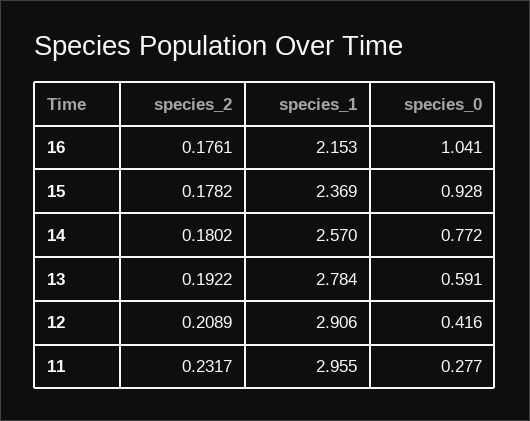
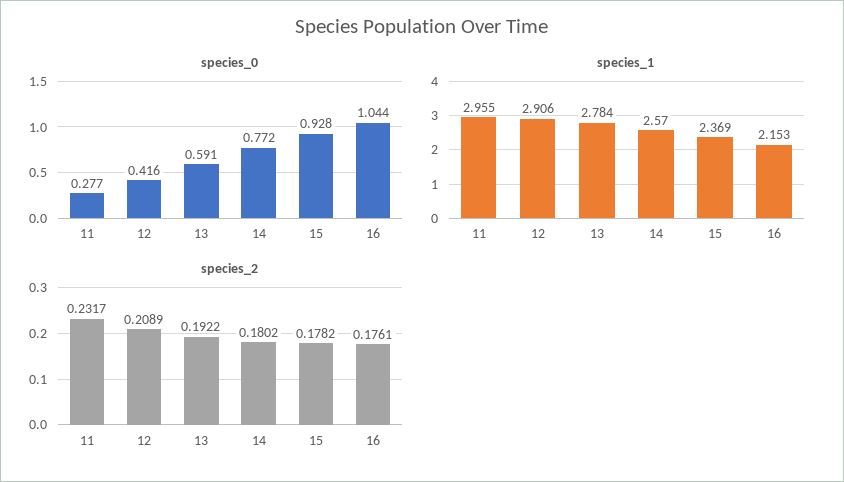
species_0, 16: 1.041 -> 1.044

